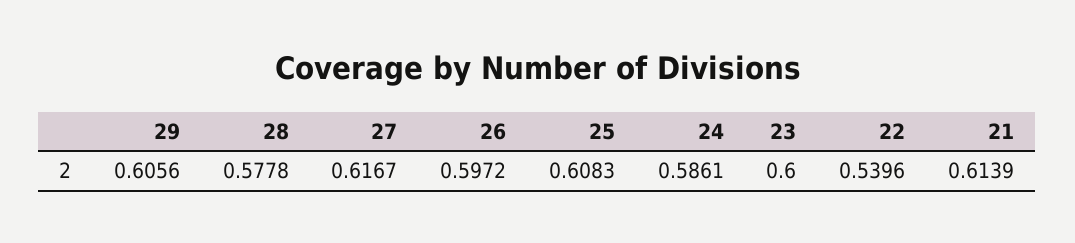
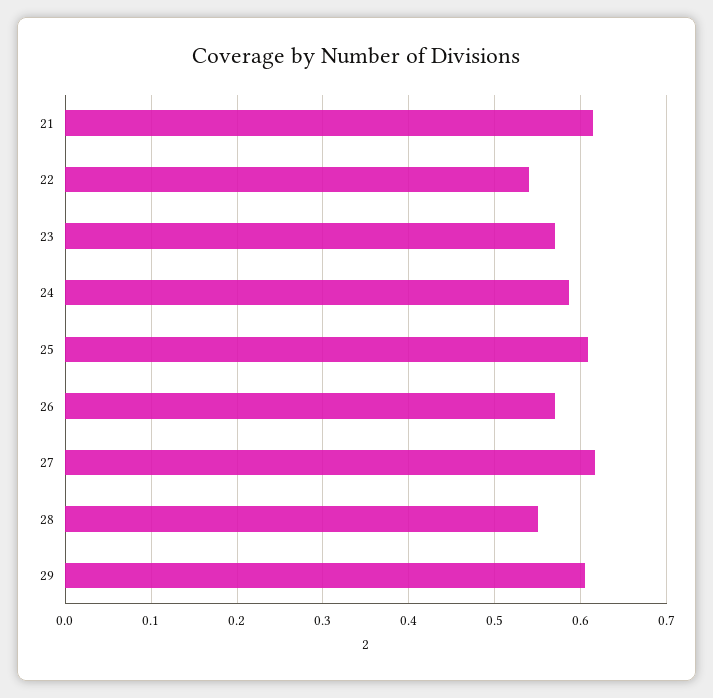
28: 0.5778 -> 0.55
26: 0.5972 -> 0.57
23: 0.6 -> 0.57

